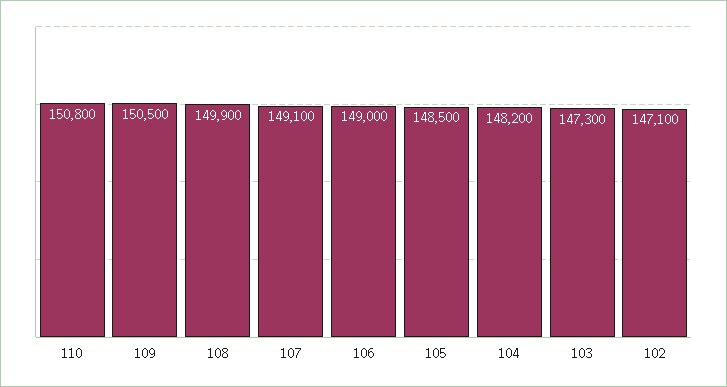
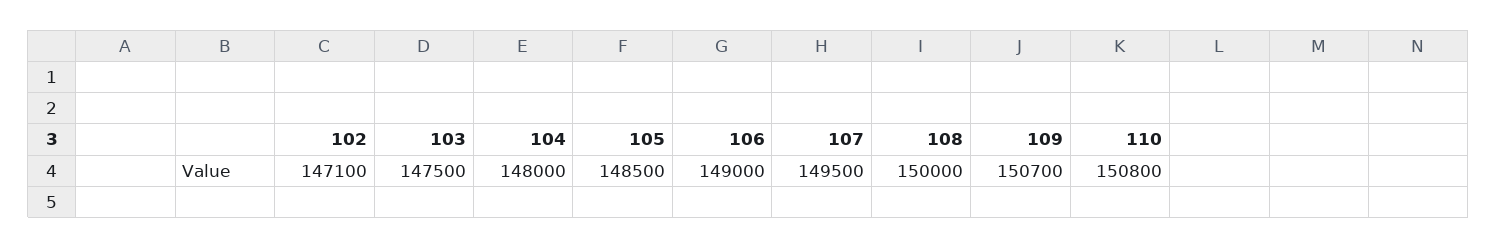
109: 150500 -> 150700
108: 149900 -> 150000
107: 149100 -> 149500
104: 148200 -> 148000
103: 147300 -> 147500

